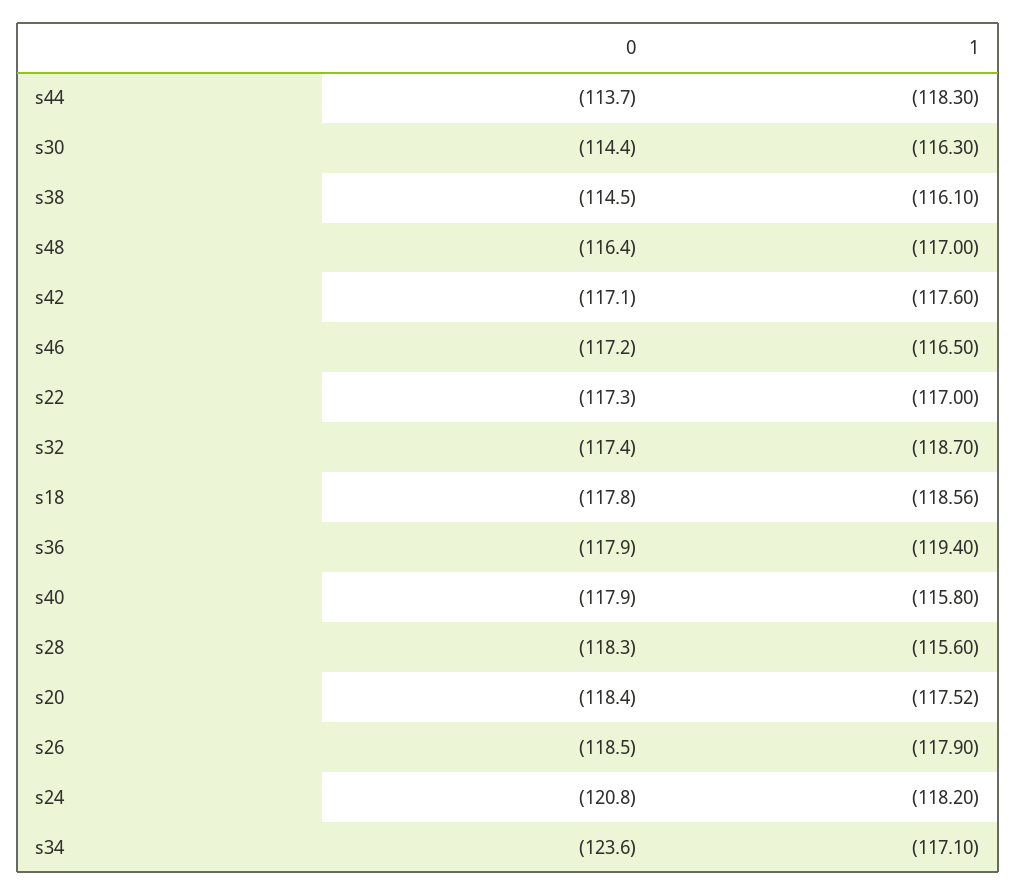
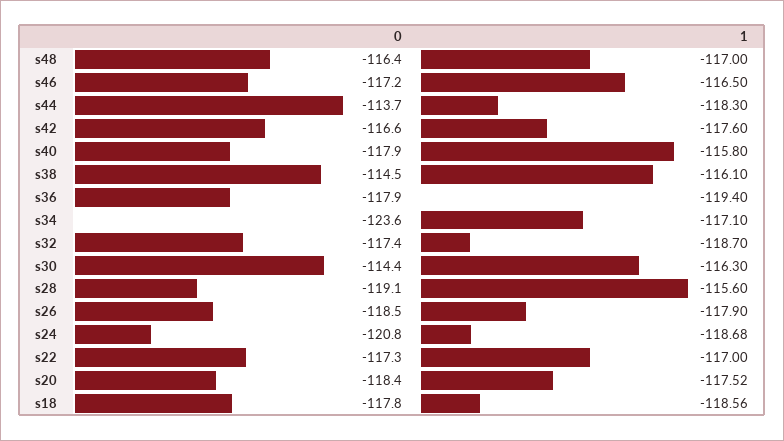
0, s42: -117.1 -> -116.6
0, s28: -118.3 -> -119.1
1, s24: -118.2 -> -118.68

